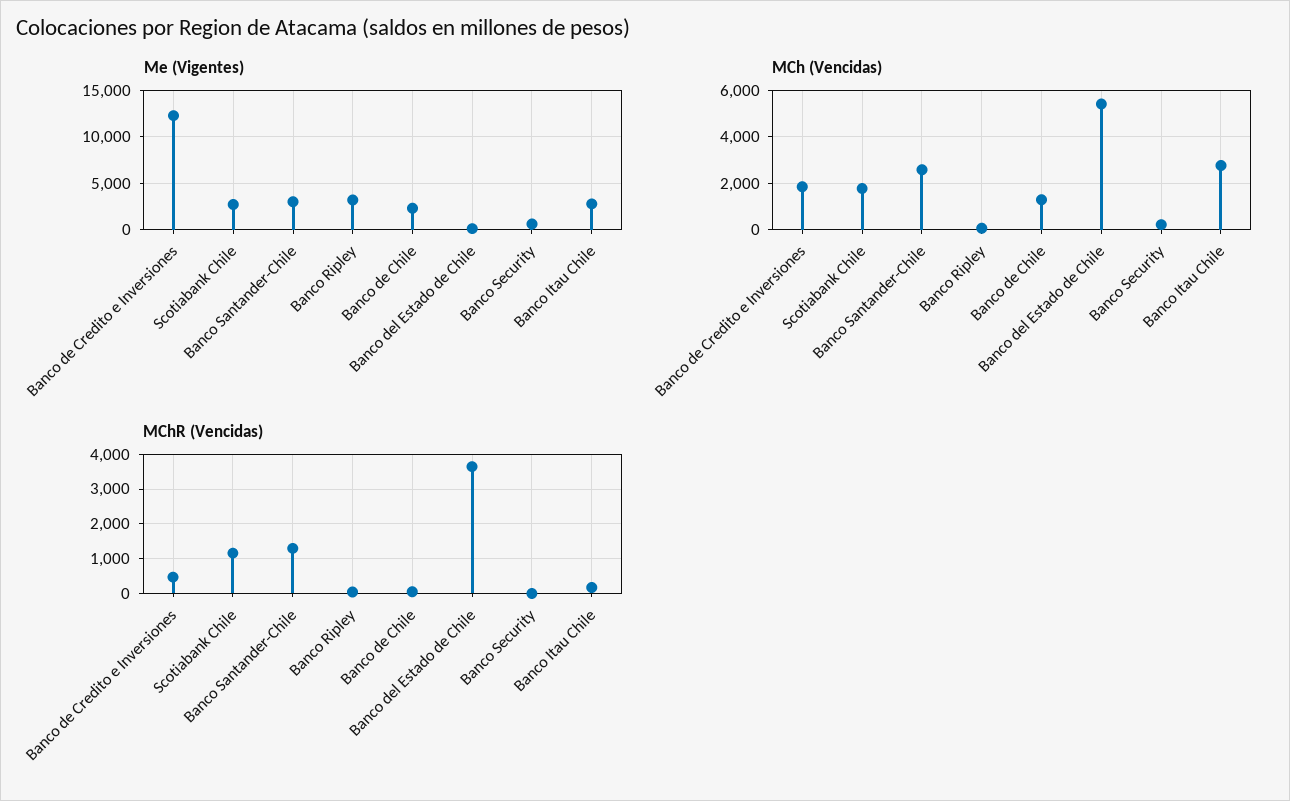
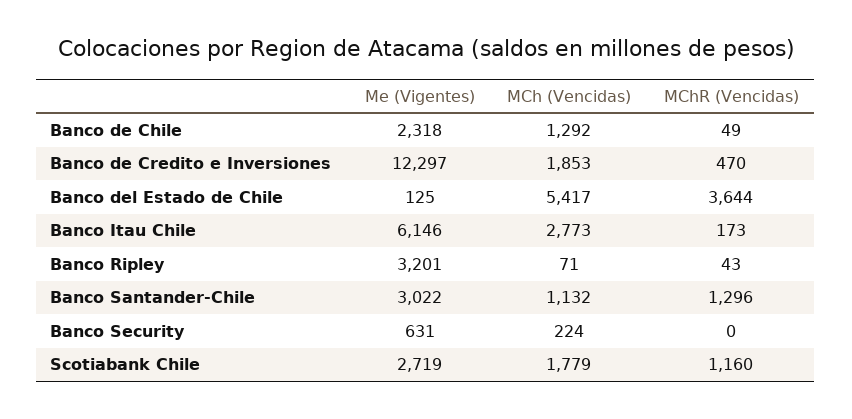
Me (Vigentes), Banco Itau Chile: 3000 -> 6146
MCh (Vencidas), Banco Santander-Chile: 2500 -> 1132

